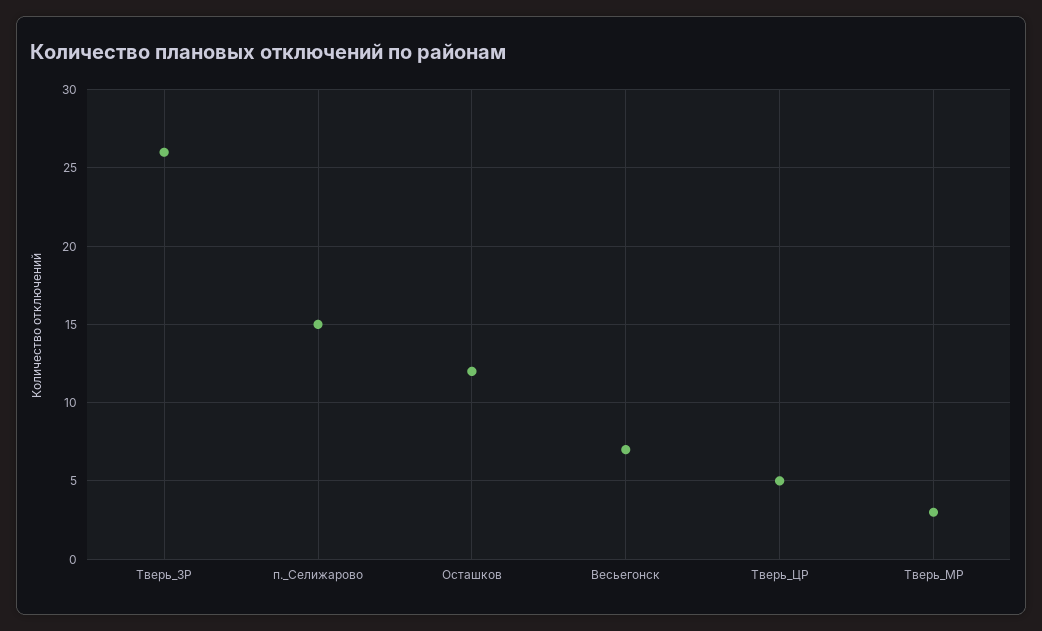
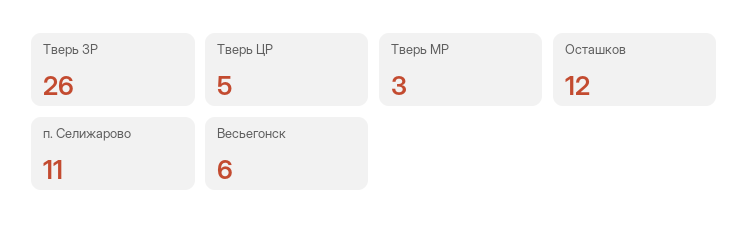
п._Селижарово: 15 -> 11
Весьегонск: 7 -> 6

